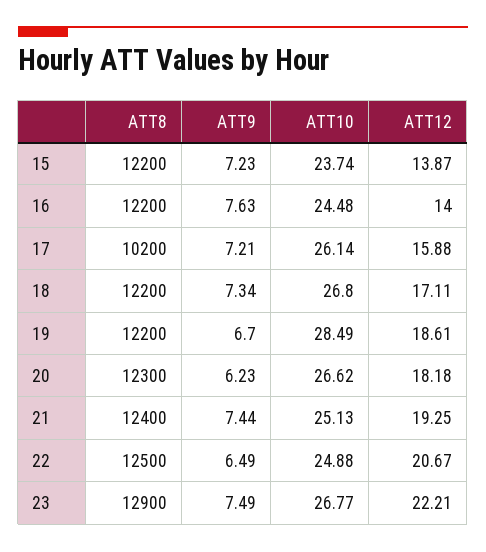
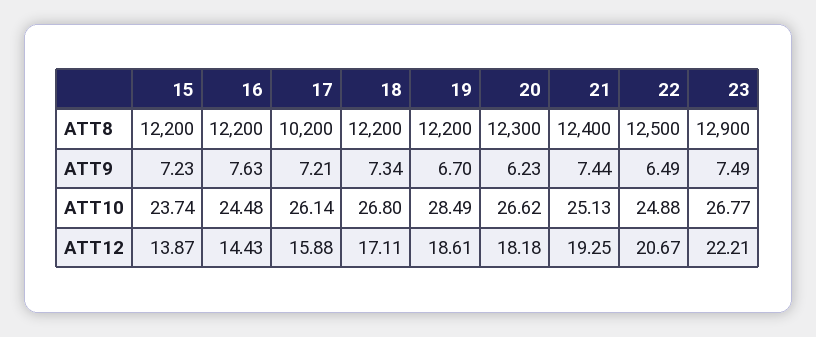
ATT12, 16: 14 -> 14.43

